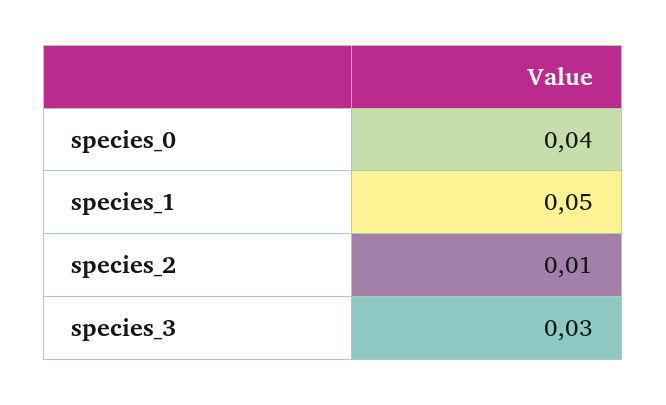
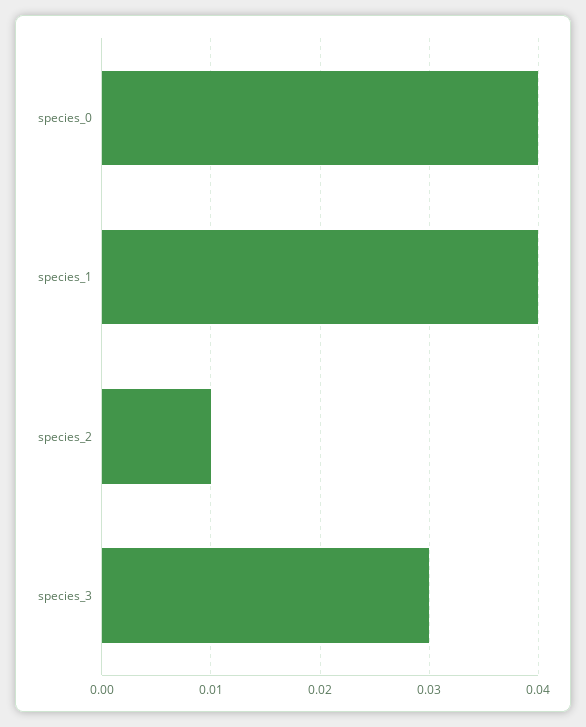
species_1: 0.05 -> 0.04

